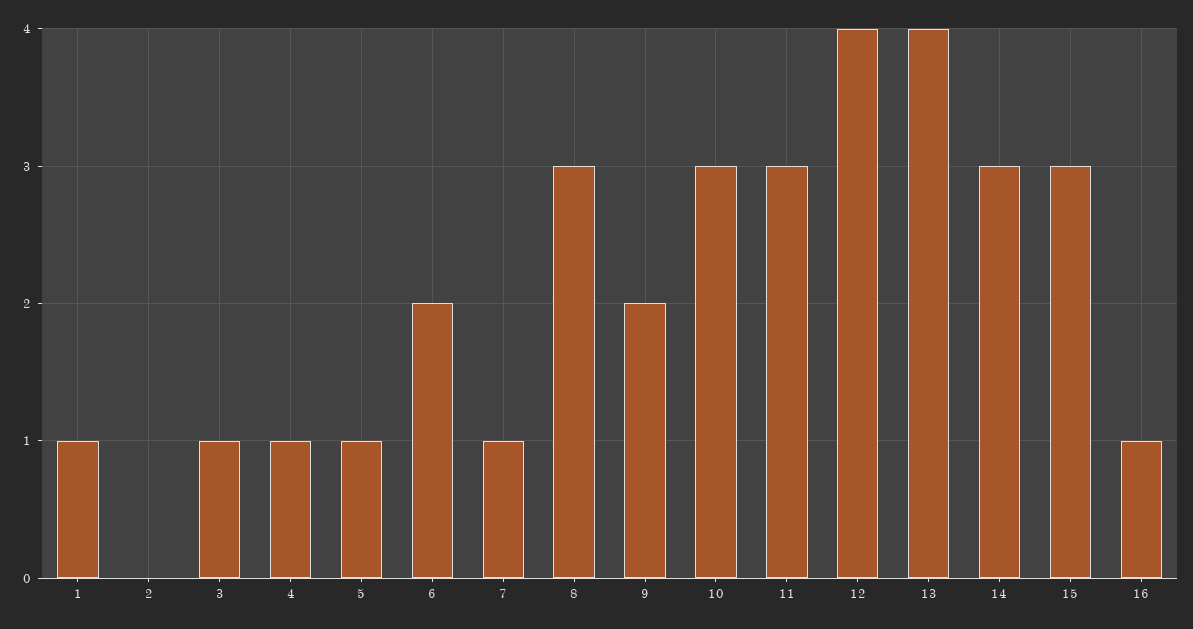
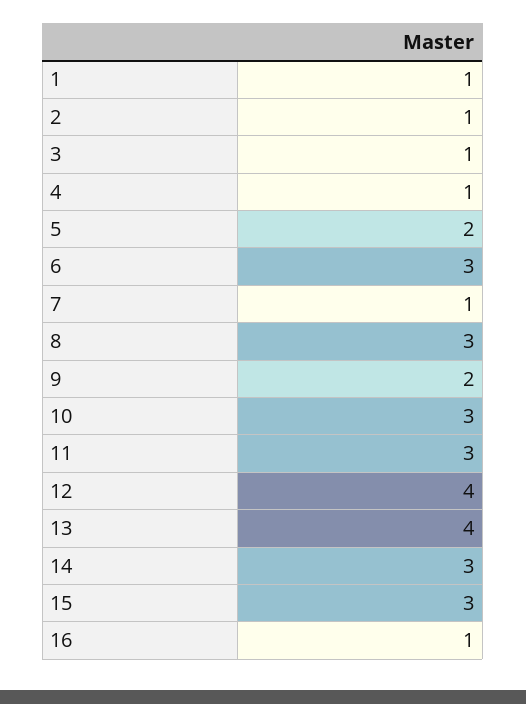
2: 0 -> 1
5: 1 -> 2
6: 2 -> 3

